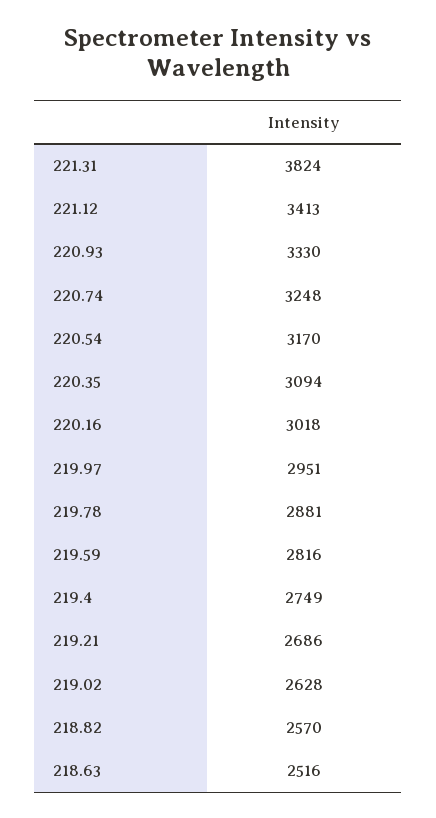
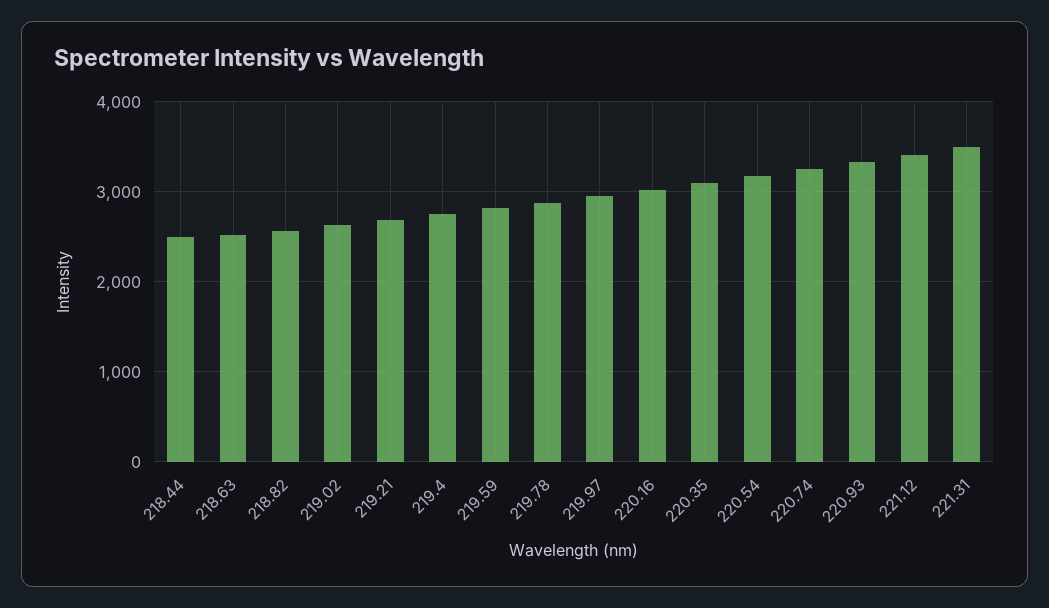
221.31: 3824 -> 3500
218.44: none -> 2500

